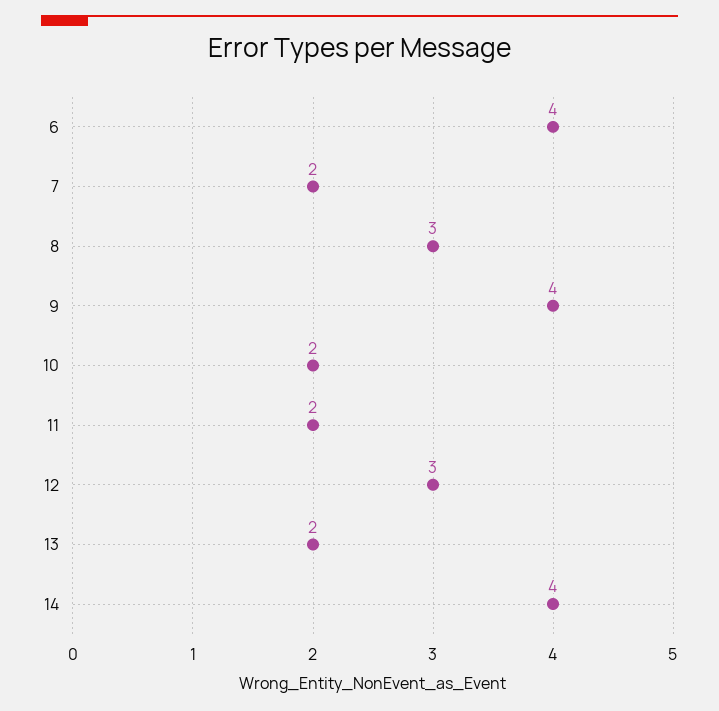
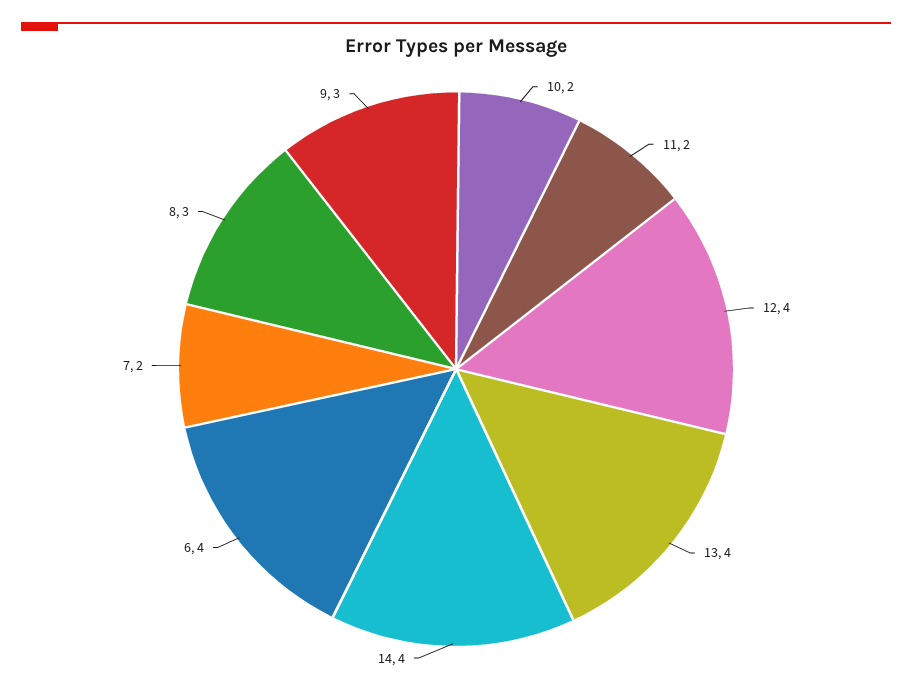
9: 4 -> 3
12: 3 -> 4
13: 2 -> 4

